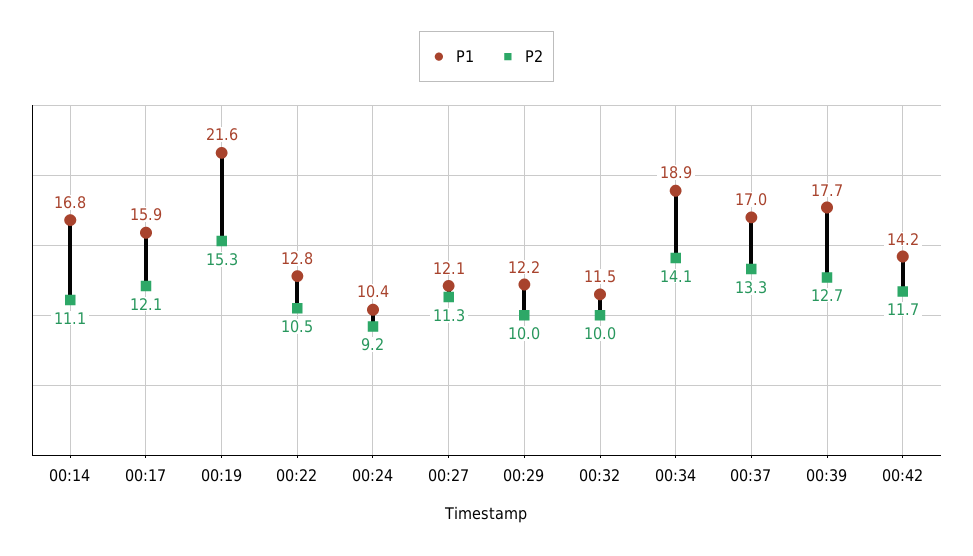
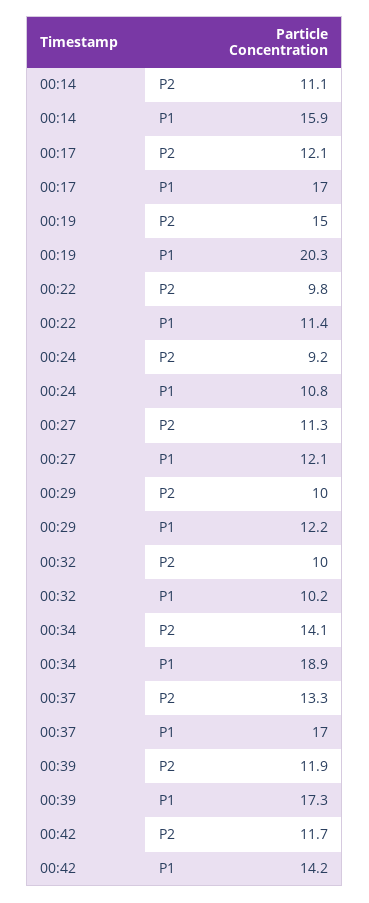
P1, 00:14: 16.8 -> 15.9
P1, 00:17: 15.9 -> 17
P1, 00:19: 21.6 -> 20.3
P2, 00:19: 15.3 -> 15
P1, 00:22: 12.8 -> 11.4
P2, 00:22: 10.5 -> 9.8
P1, 00:24: 10.4 -> 10.8
P1, 00:32: 11.5 -> 10.2
P1, 00:39: 17.7 -> 17.3
P2, 00:39: 12.7 -> 11.9

